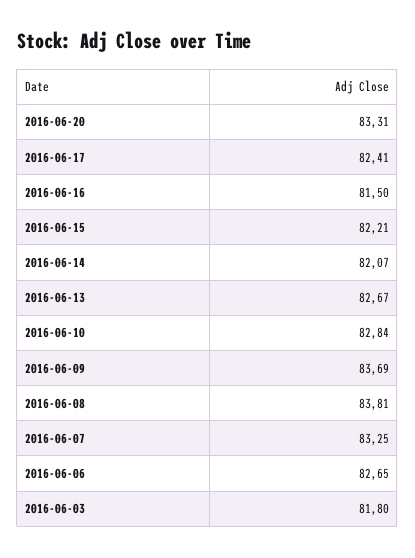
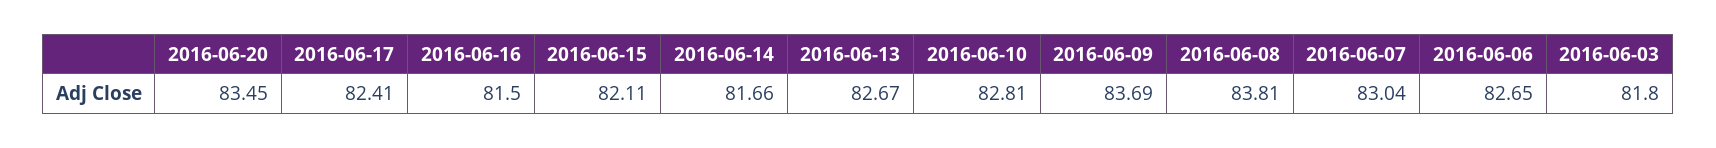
2016-06-20: 83.31 -> 83.45
2016-06-15: 82.21 -> 82.11
2016-06-14: 82.07 -> 81.66
2016-06-10: 82.84 -> 82.81
2016-06-07: 83.25 -> 83.04

